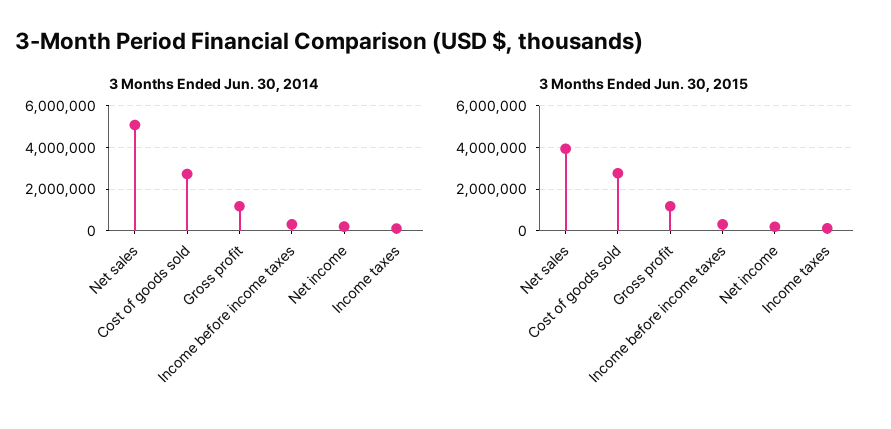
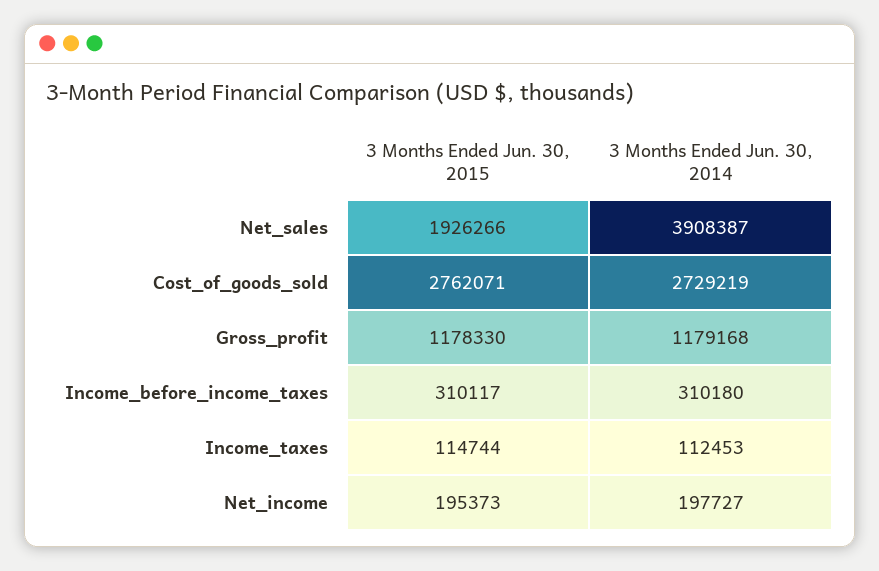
3 Months Ended Jun. 30, 2014, Net sales: 5000000 -> 3908387
3 Months Ended Jun. 30, 2015, Net sales: 4000000 -> 1926266

